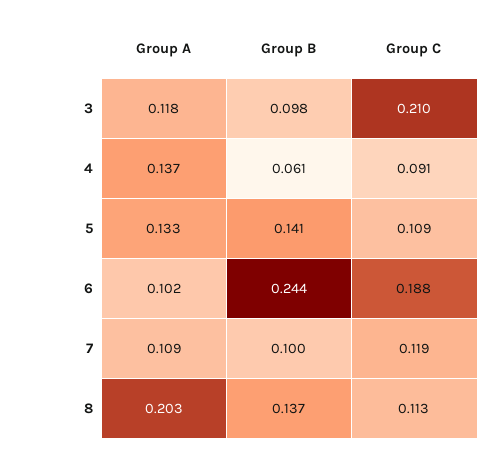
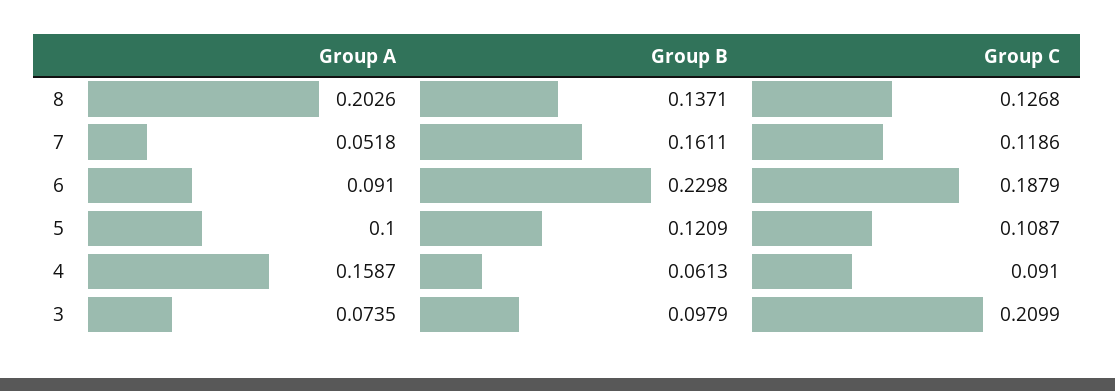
Group A, 3: 0.118 -> 0.0735
Group A, 4: 0.137 -> 0.1587
Group A, 5: 0.133 -> 0.1
Group B, 5: 0.141 -> 0.1209
Group A, 6: 0.102 -> 0.091
Group B, 6: 0.244 -> 0.2298
Group A, 7: 0.109 -> 0.0518
Group B, 7: 0.1 -> 0.1611
Group C, 8: 0.113 -> 0.1268

